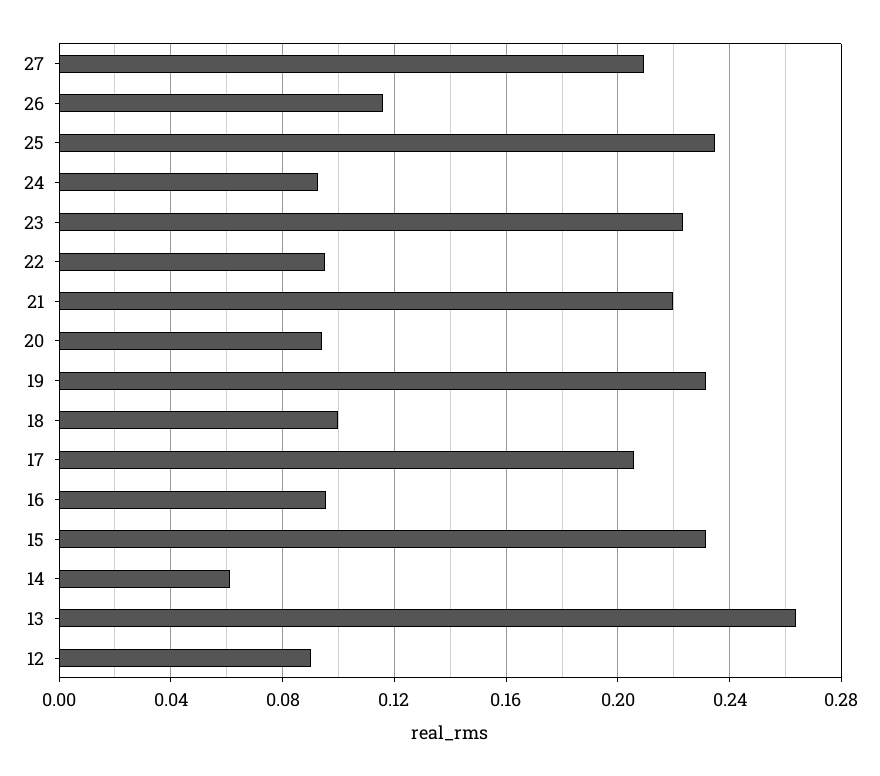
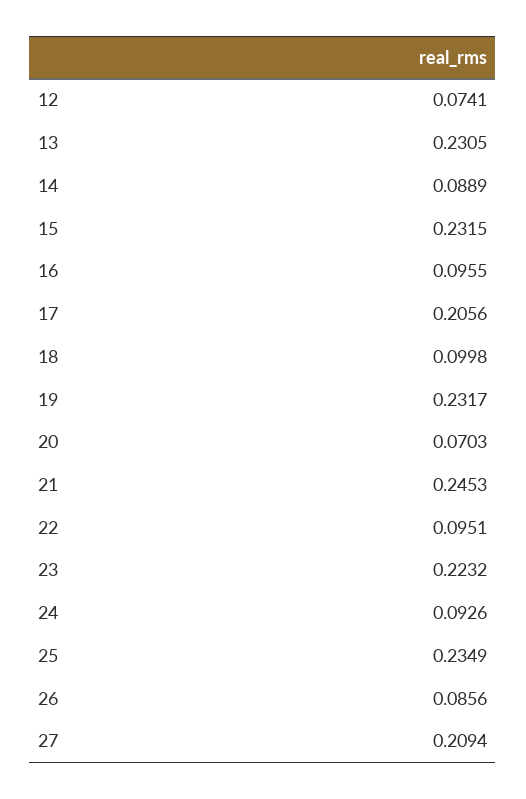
26: 0.115 -> 0.0856
21: 0.22 -> 0.2453
20: 0.095 -> 0.0703
14: 0.06 -> 0.0889
13: 0.265 -> 0.2305
12: 0.09 -> 0.0741

